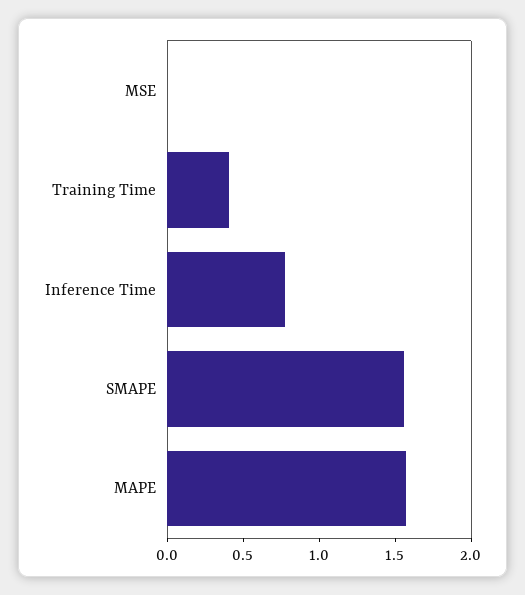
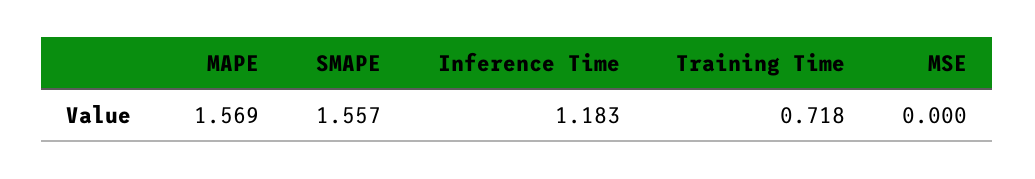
Training Time: 0.4 -> 0.718
Inference Time: 0.8 -> 1.183

